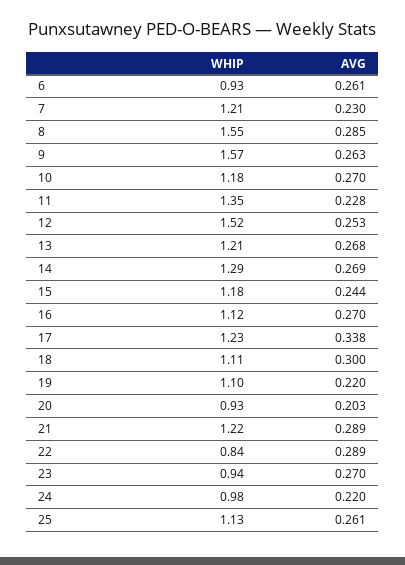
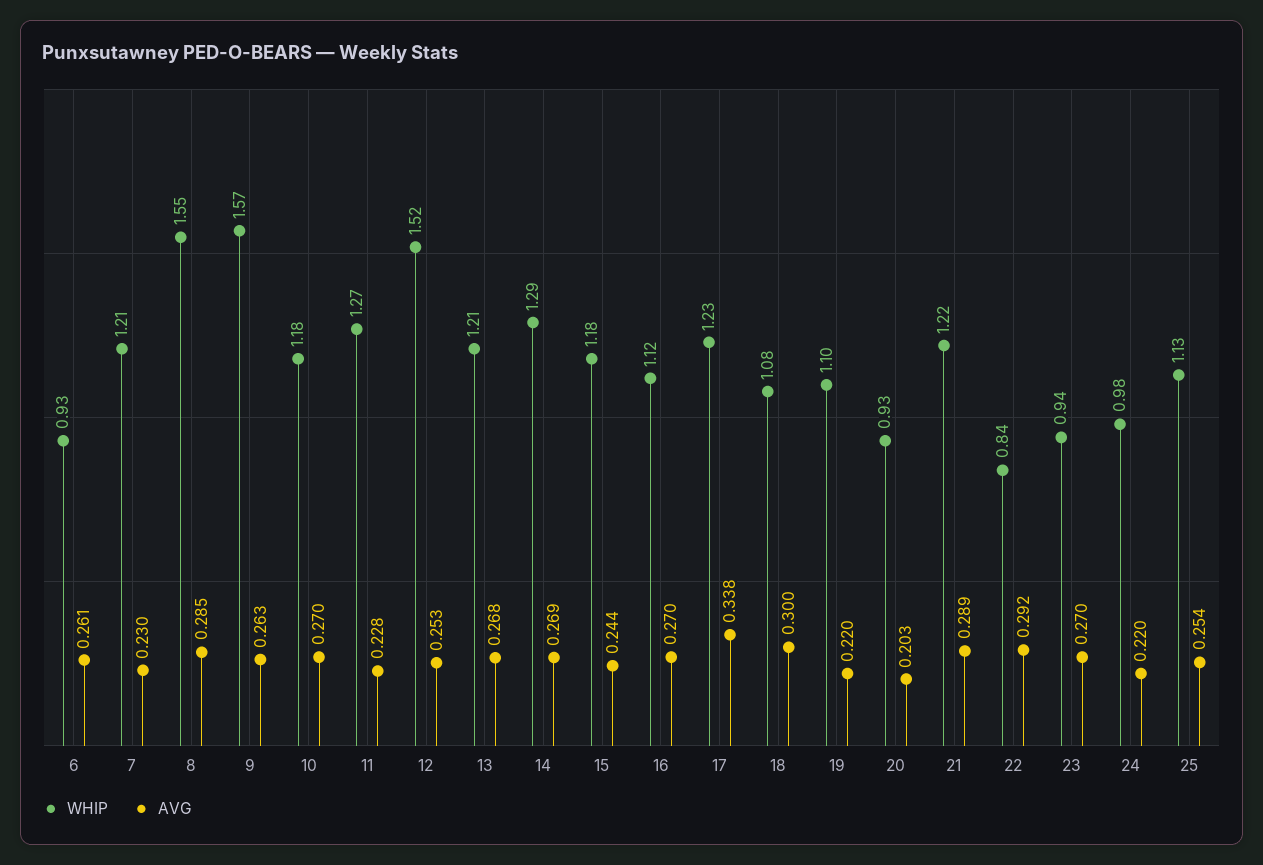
WHIP, 11: 1.35 -> 1.27
WHIP, 18: 1.11 -> 1.08
AVG, 22: 0.289 -> 0.292
AVG, 25: 0.261 -> 0.254

